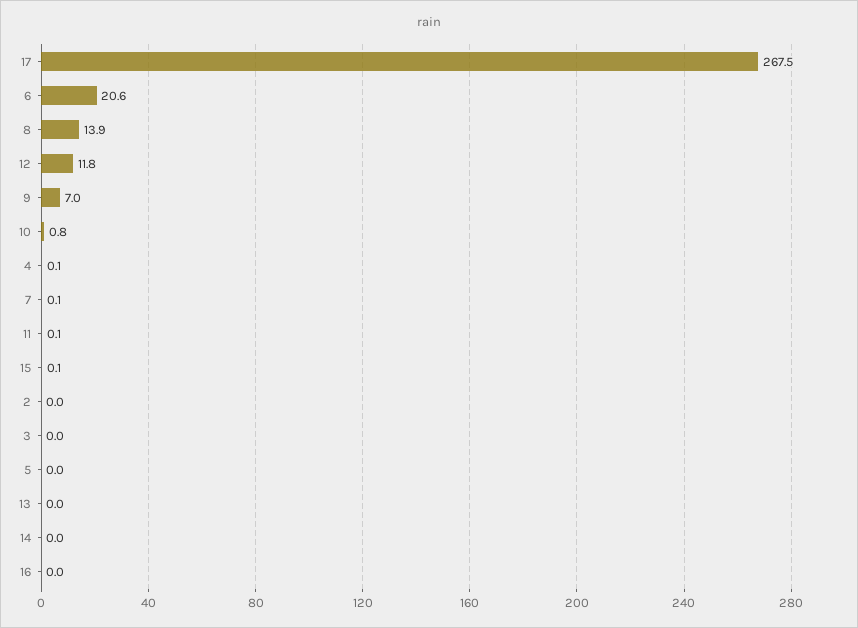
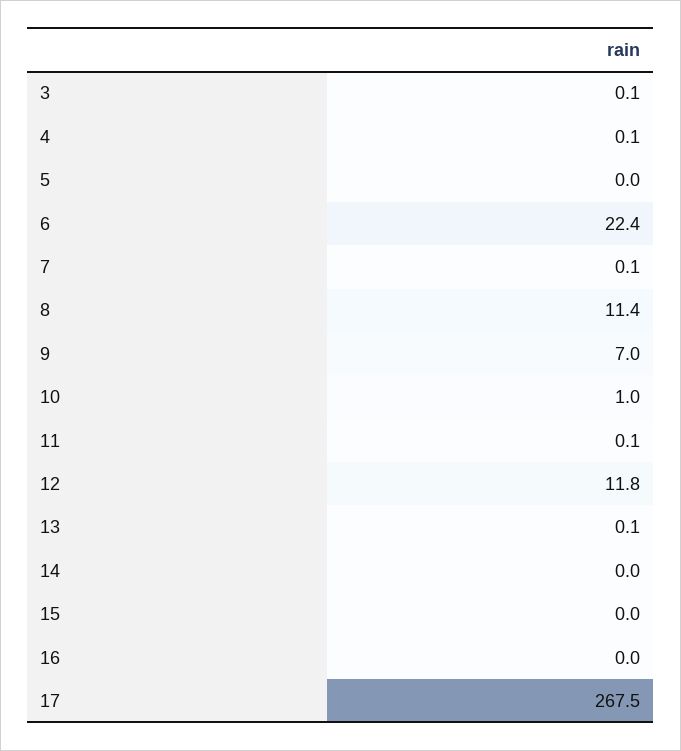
6: 20.6 -> 22.4
8: 13.9 -> 11.4
10: 0.8 -> 1
15: 0.1 -> 0
2: 0 -> none
3: 0 -> 0.1
13: 0 -> 0.1

